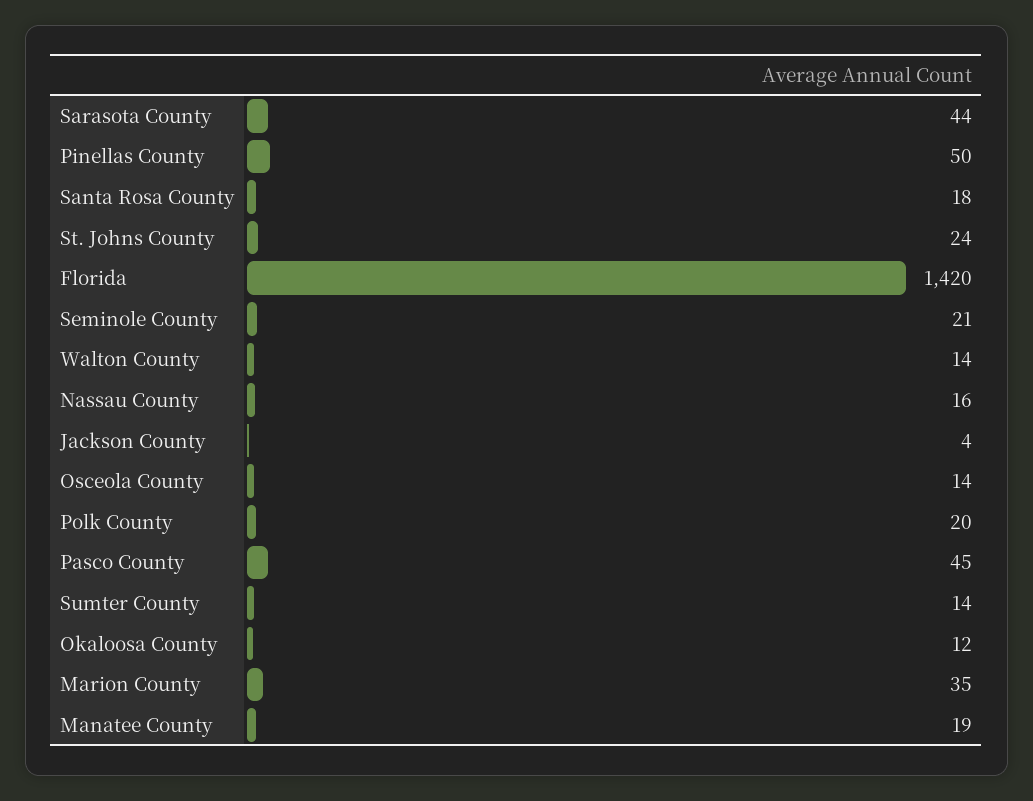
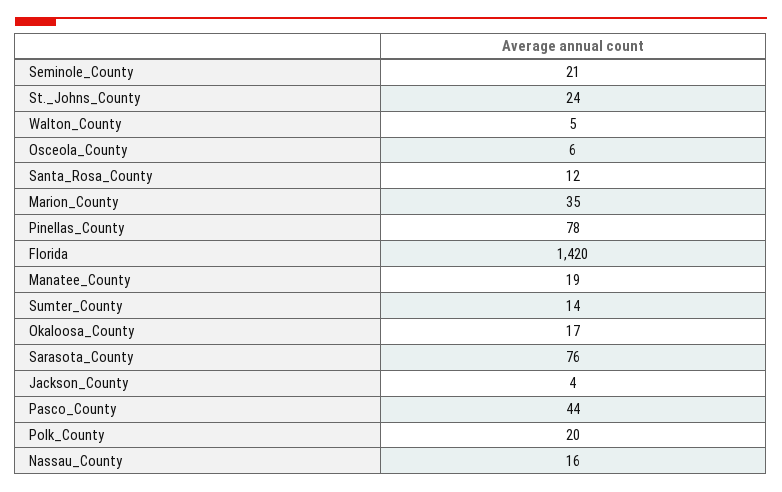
Sarasota County: 44 -> 76
Pinellas County: 50 -> 78
Santa Rosa County: 18 -> 12
Walton County: 14 -> 5
Osceola County: 14 -> 6
Pasco County: 45 -> 44
Okaloosa County: 12 -> 17

